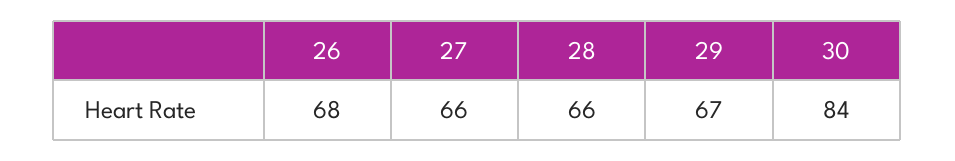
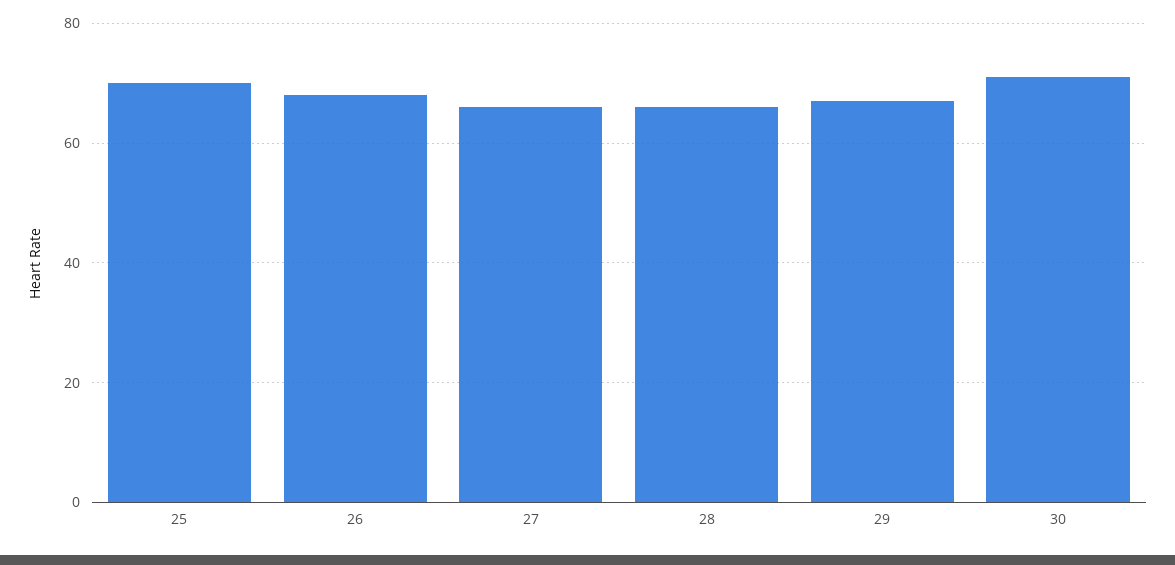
30: 84 -> 70
25: none -> 70

